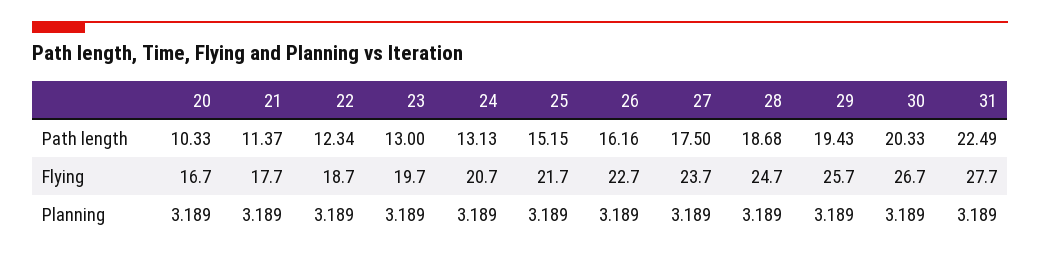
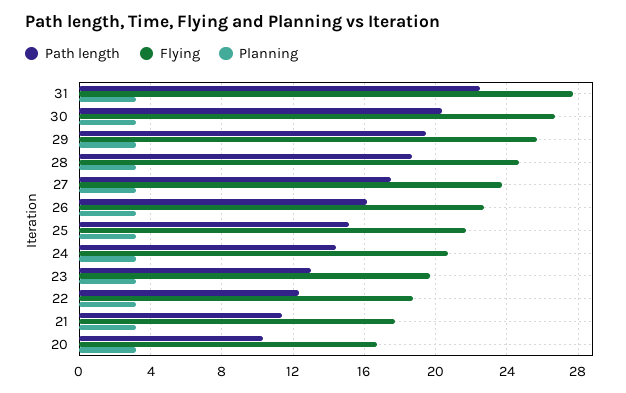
Path length, 24: 13.13 -> 14.5

